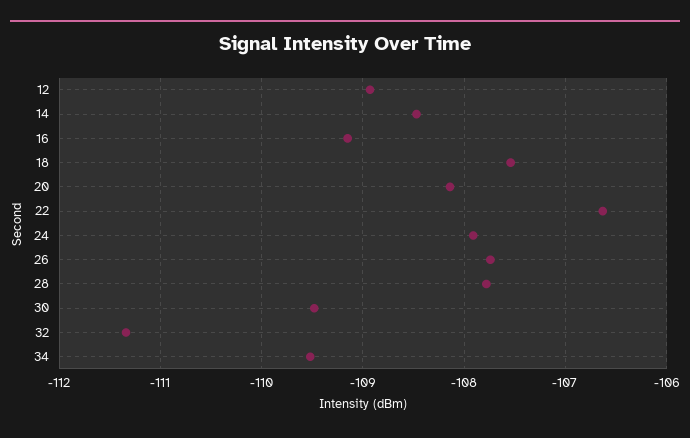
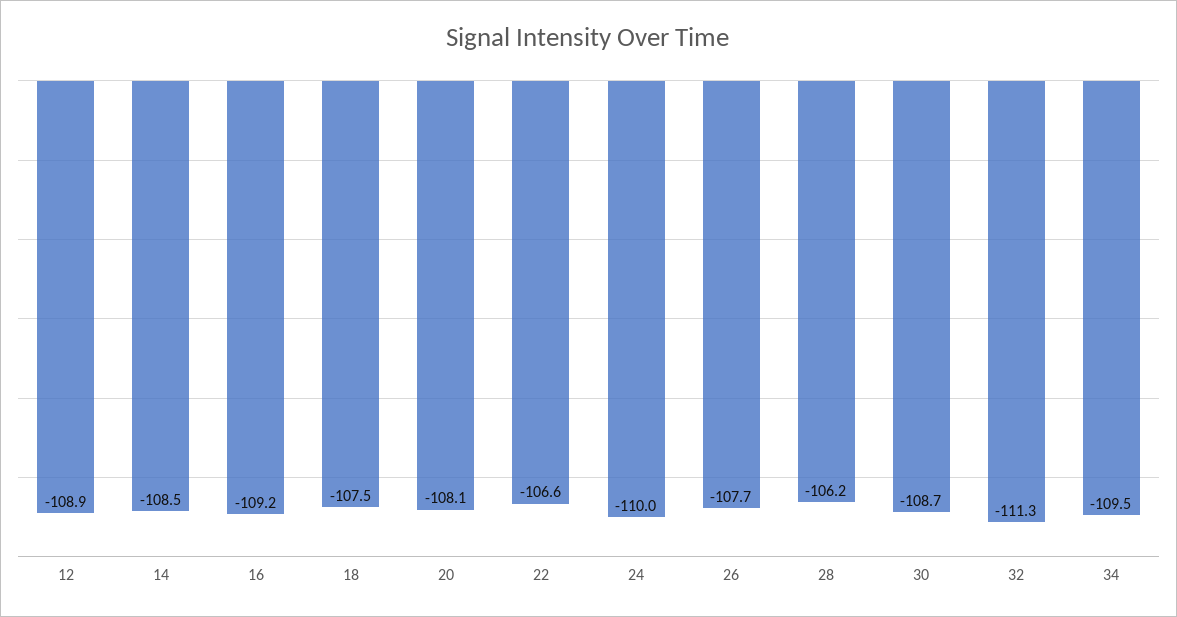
24: -107.9 -> -110
28: -107.8 -> -106.2
30: -109.5 -> -108.7

